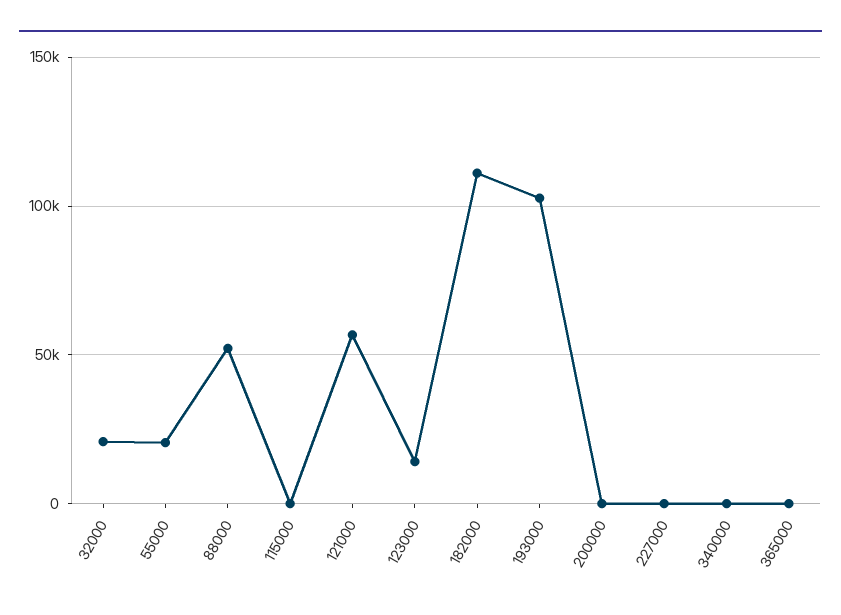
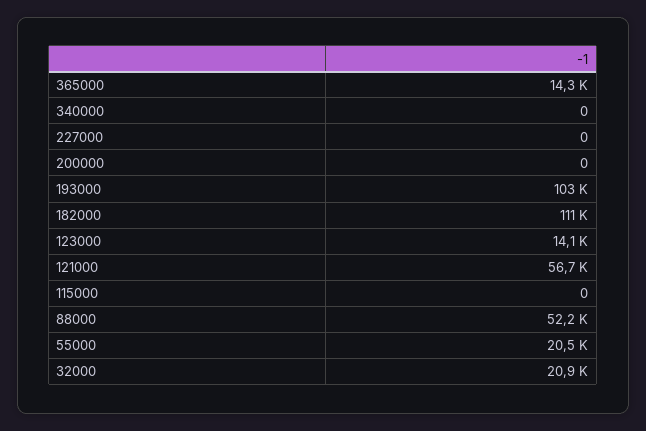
365000: 0 -> 14300

